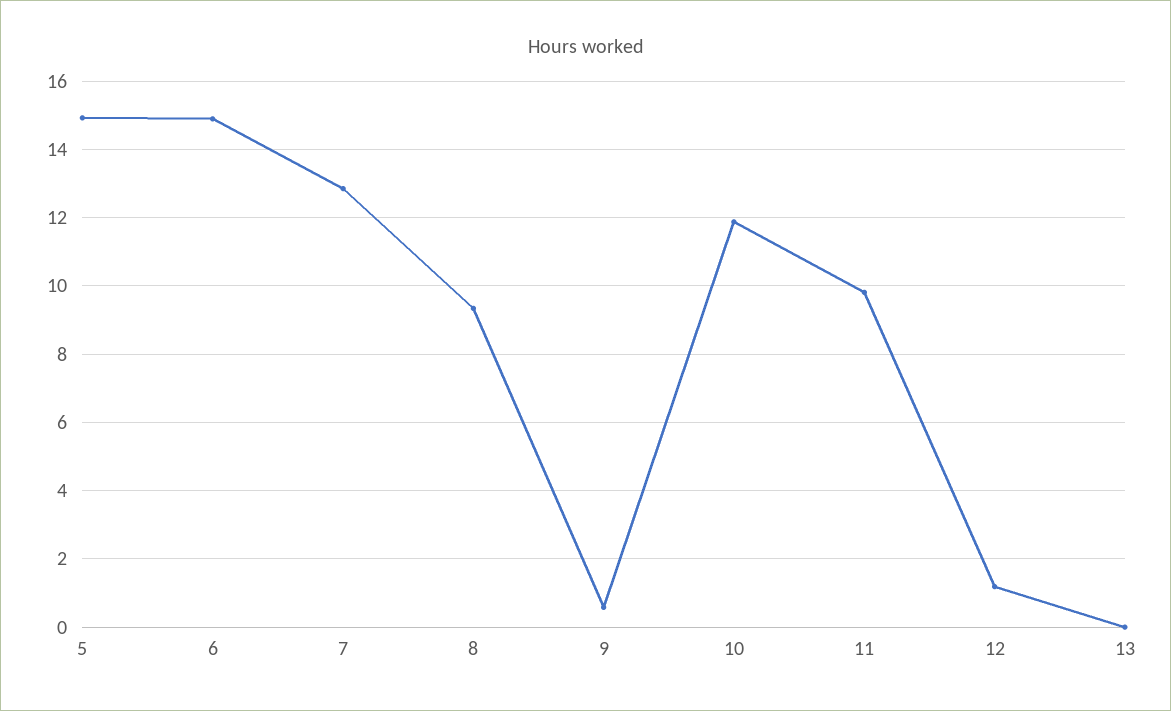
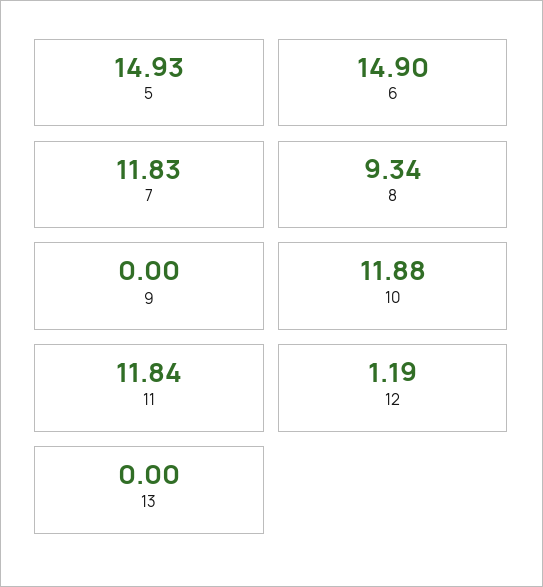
7: 12.8 -> 11.83
9: 0.6 -> 0
11: 9.8 -> 11.84

